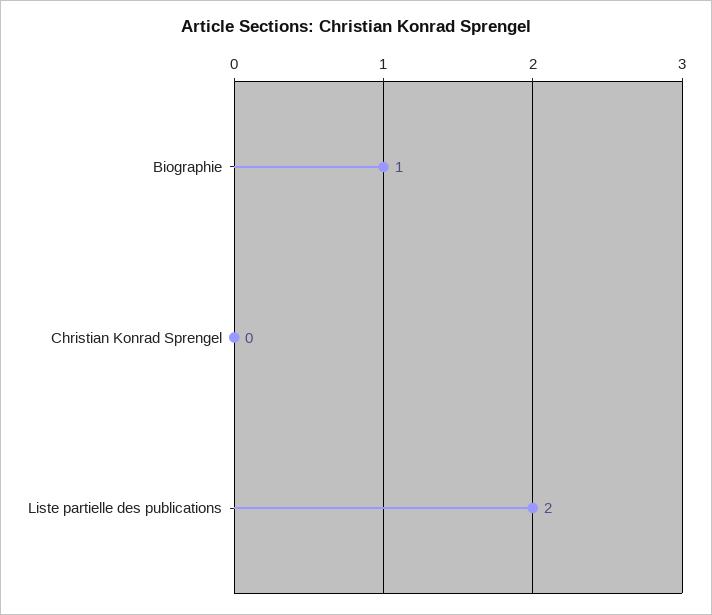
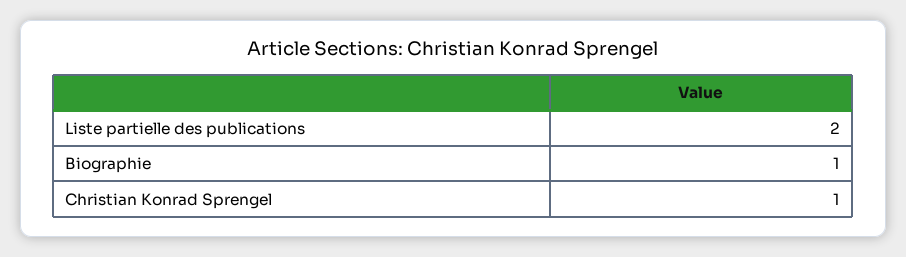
Christian Konrad Sprengel: 0 -> 1

